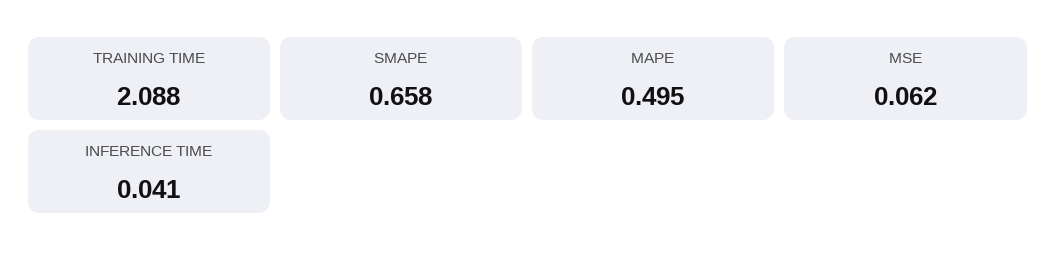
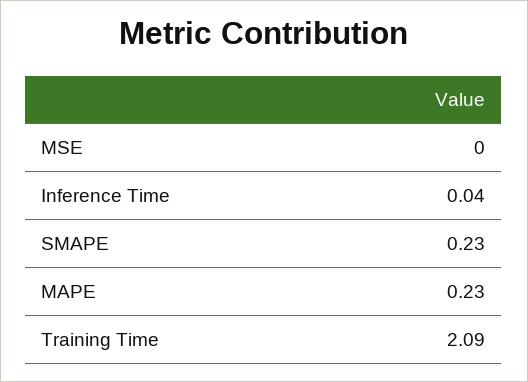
SMAPE: 0.658 -> 0.23
MAPE: 0.495 -> 0.23
MSE: 0.062 -> 0

